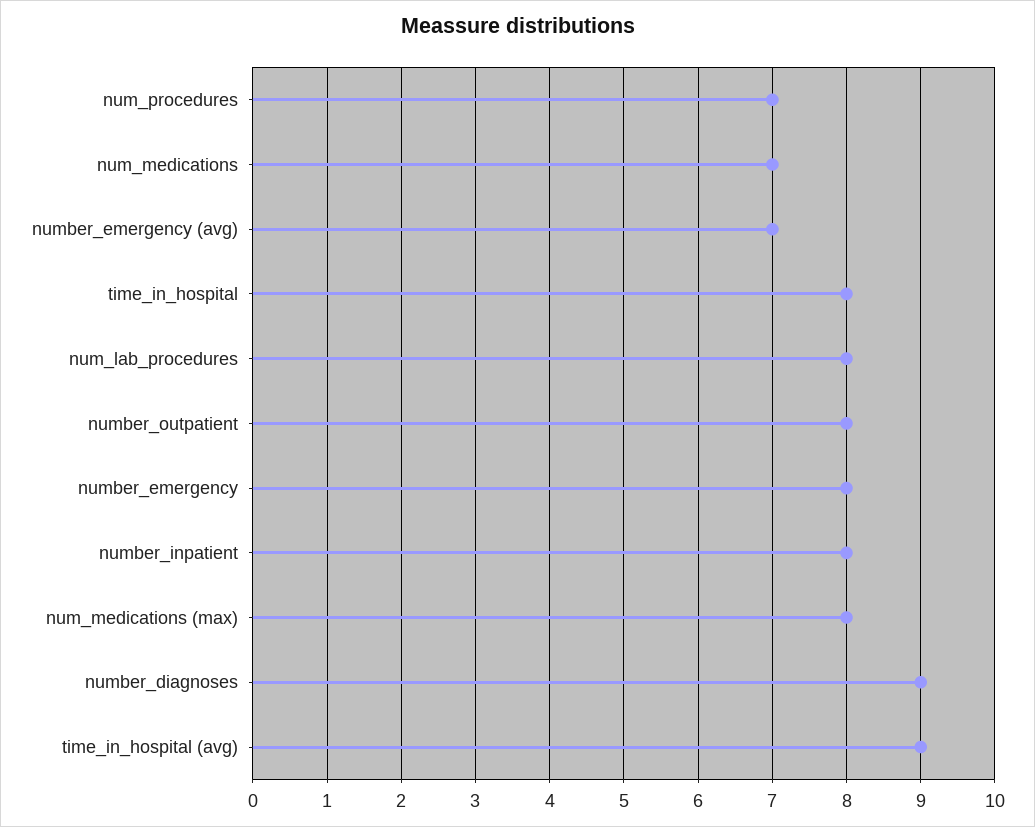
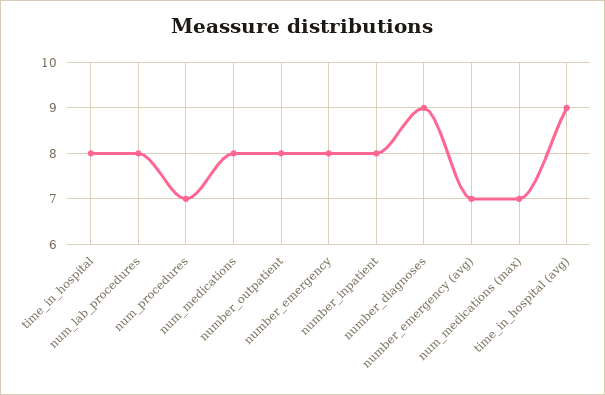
num_medications: 7 -> 8
num_medications (max): 8 -> 7

